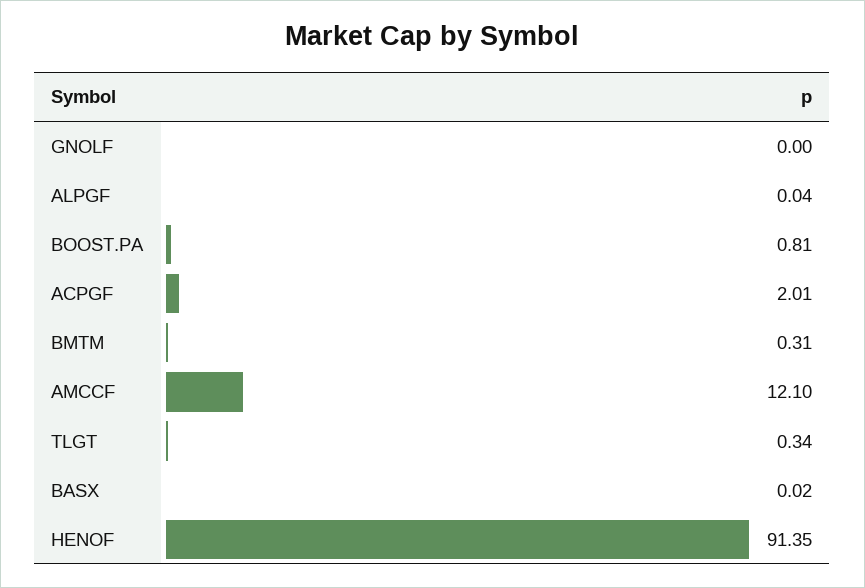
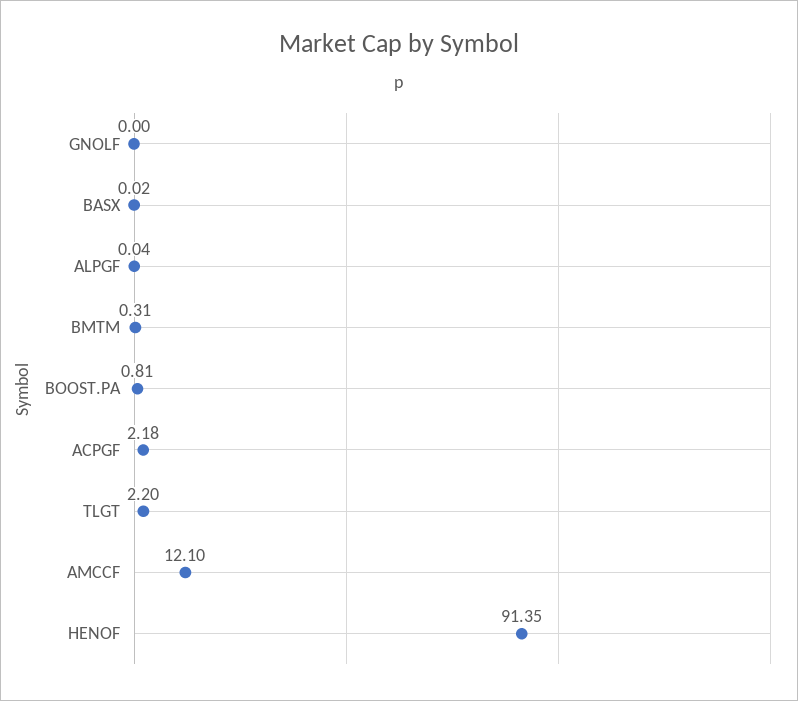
ACPGF: 2.01 -> 2.18
TLGT: 0.34 -> 2.2

